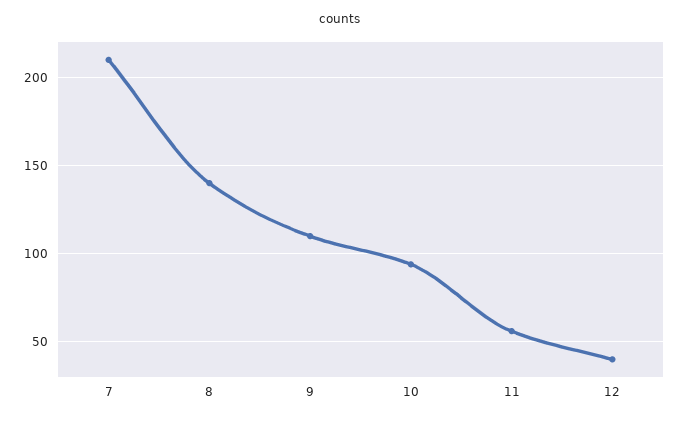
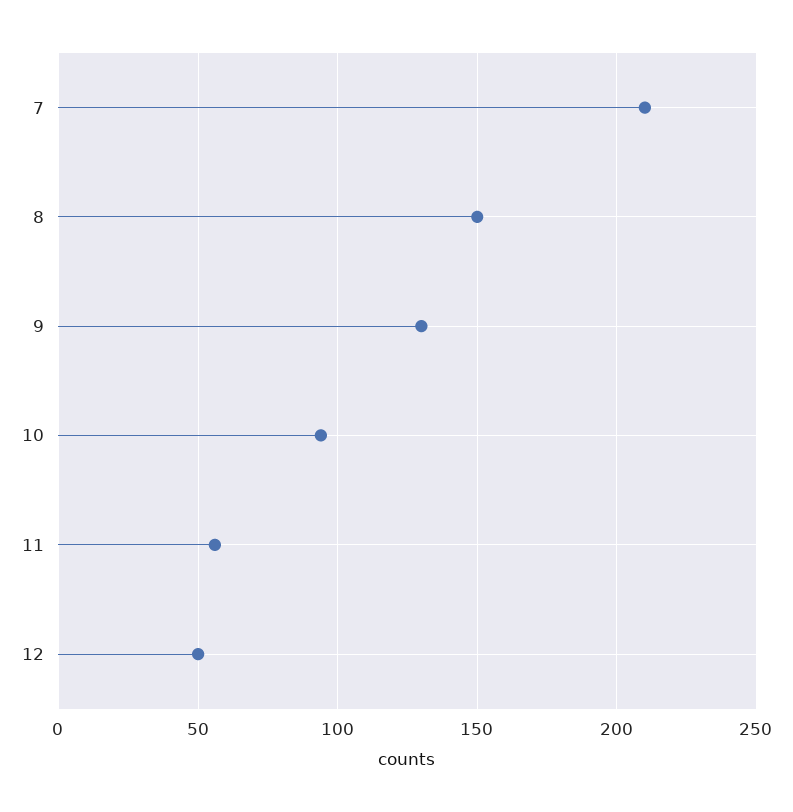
8: 140 -> 150
9: 110 -> 130
12: 40 -> 50

